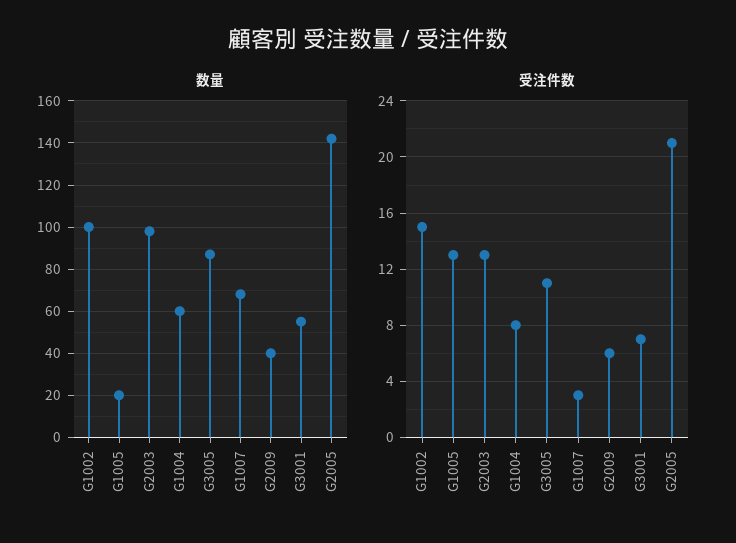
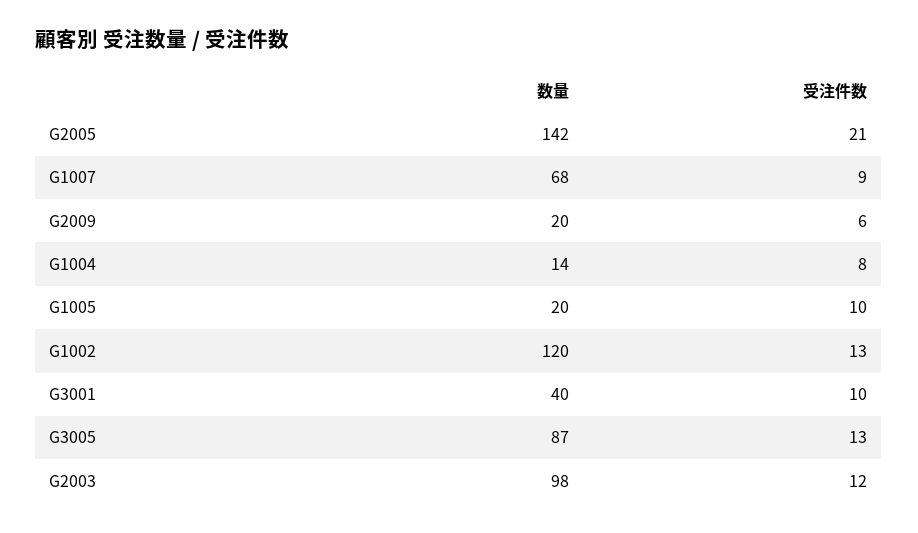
数量, G1002: 100 -> 120
数量, G1004: 60 -> 14
数量, G2009: 40 -> 20
数量, G3001: 55 -> 40
受注件数, G1002: 15 -> 13
受注件数, G1005: 13 -> 10
受注件数, G2003: 13 -> 12
受注件数, G3005: 11 -> 13
受注件数, G1007: 3 -> 9
受注件数, G3001: 7 -> 10

